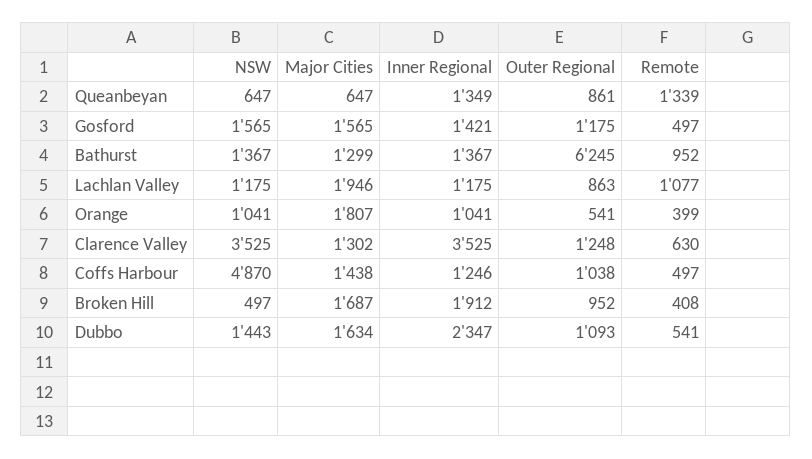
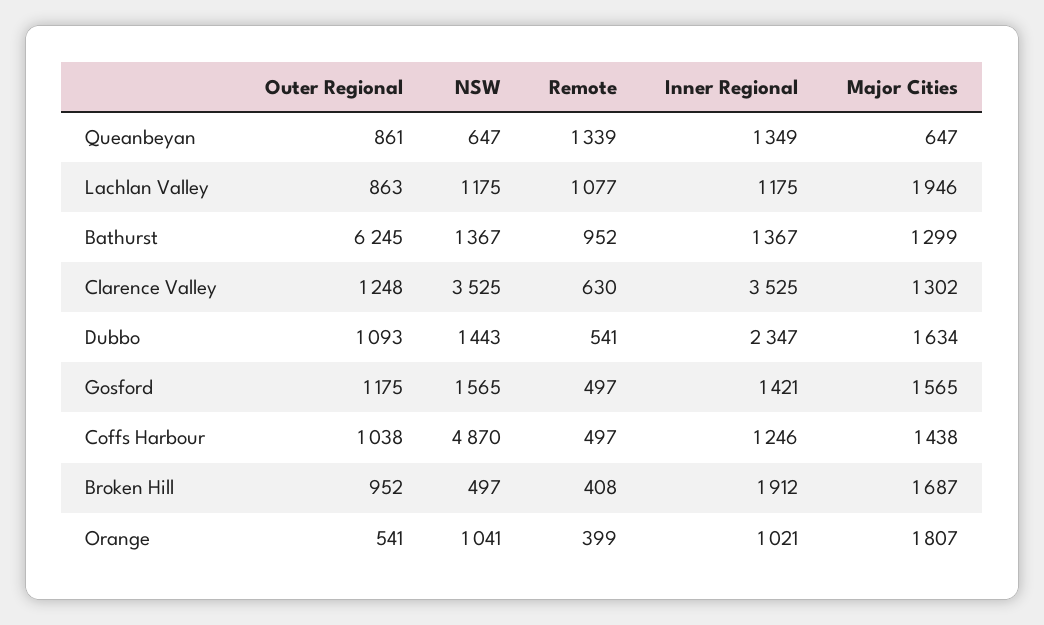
Inner Regional, Orange: 1041 -> 1021

